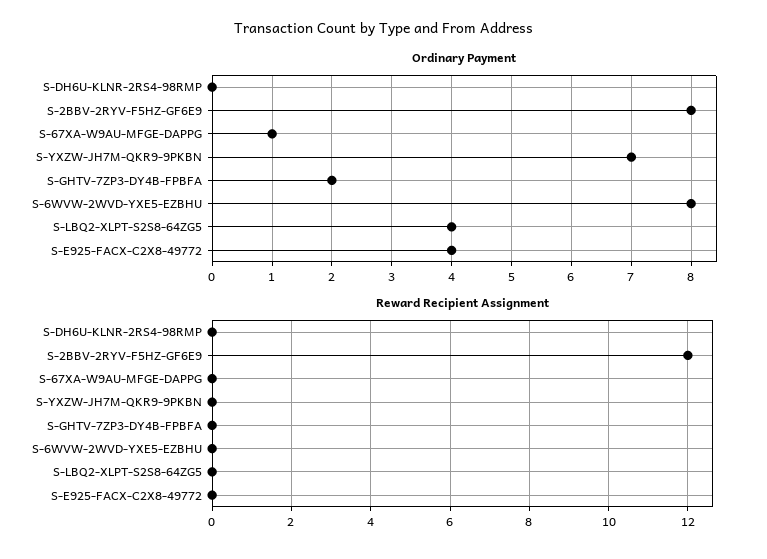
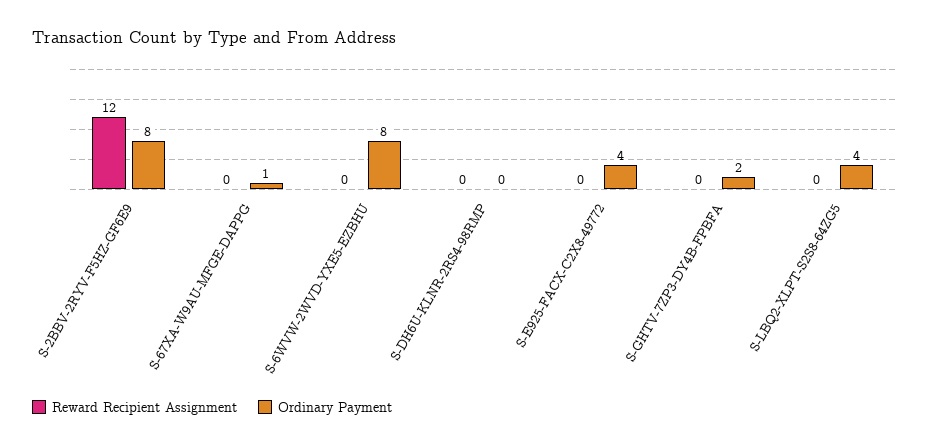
Ordinary Payment, S-YXZW-JH7M-QKR9-9PKBN: 7 -> none
Reward Recipient Assignment, S-YXZW-JH7M-QKR9-9PKBN: 0 -> none

